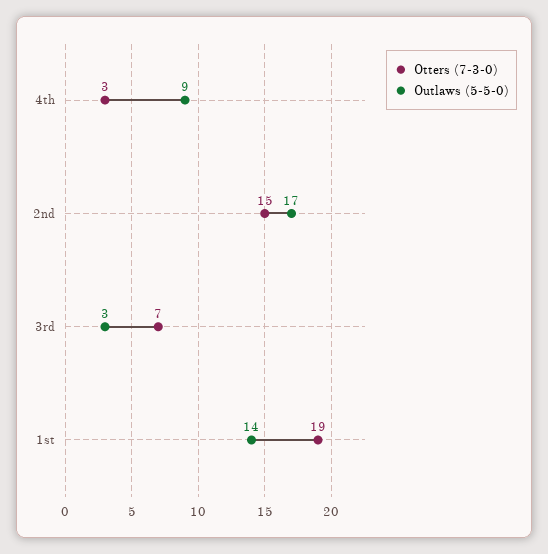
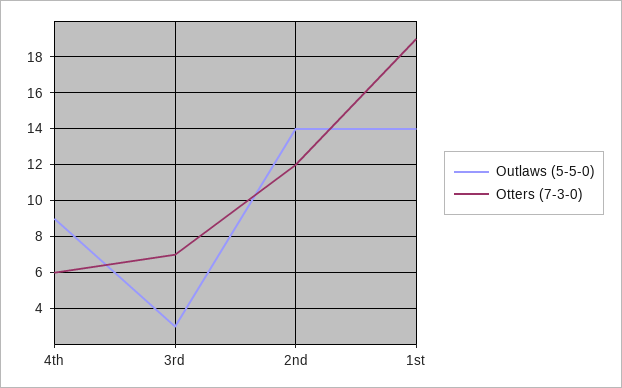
Otters (7-3-0), 4th: 3 -> 6
Otters (7-3-0), 2nd: 15 -> 12
Outlaws (5-5-0), 2nd: 17 -> 14

